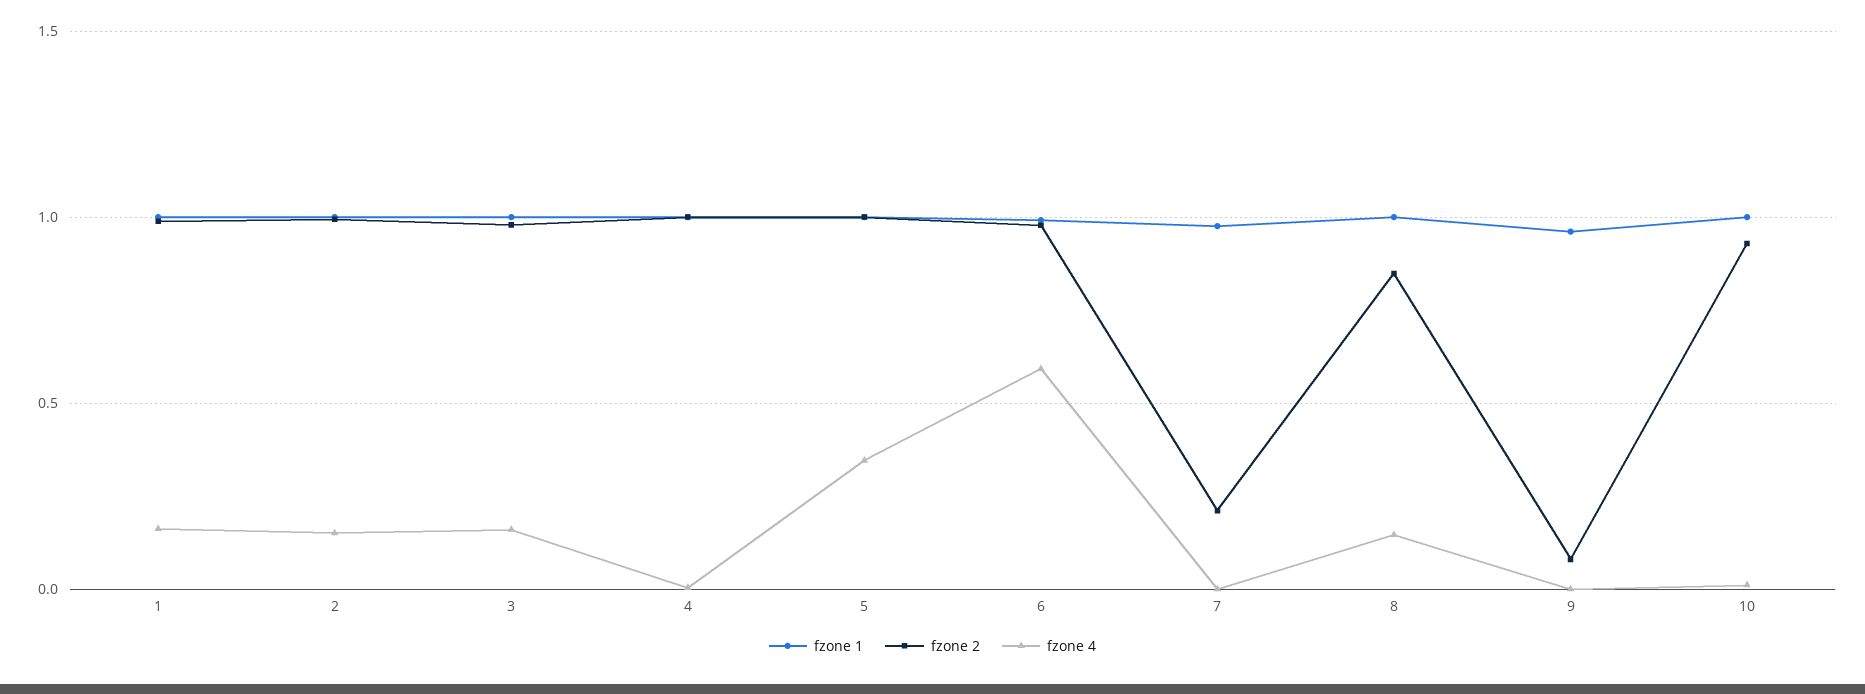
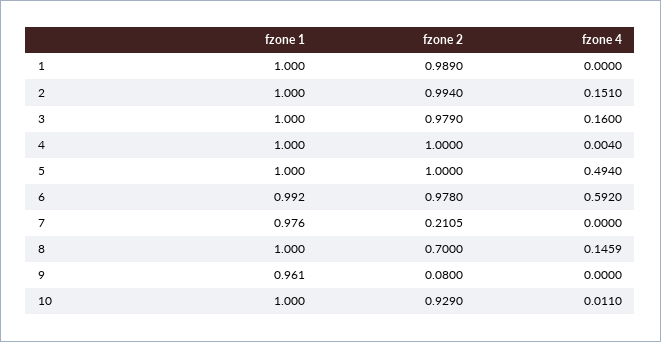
fzone 4, 1: 0.15 -> 0
fzone 4, 5: 0.35 -> 0.494
fzone 2, 8: 0.85 -> 0.7

